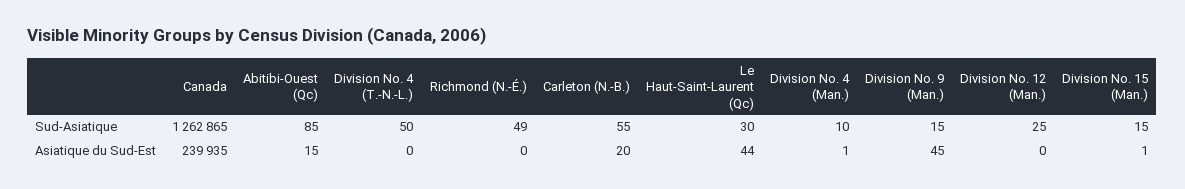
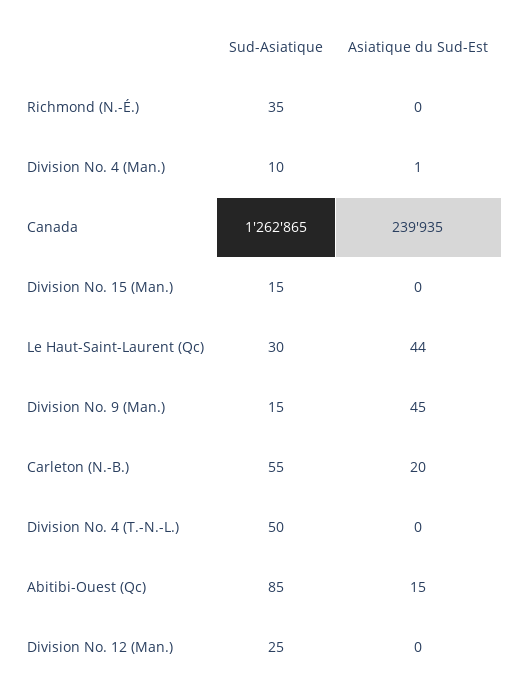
Richmond (N.-É.), Sud-Asiatique: 49 -> 35
Division No. 15 (Man.), Asiatique du Sud-Est: 1 -> 0

